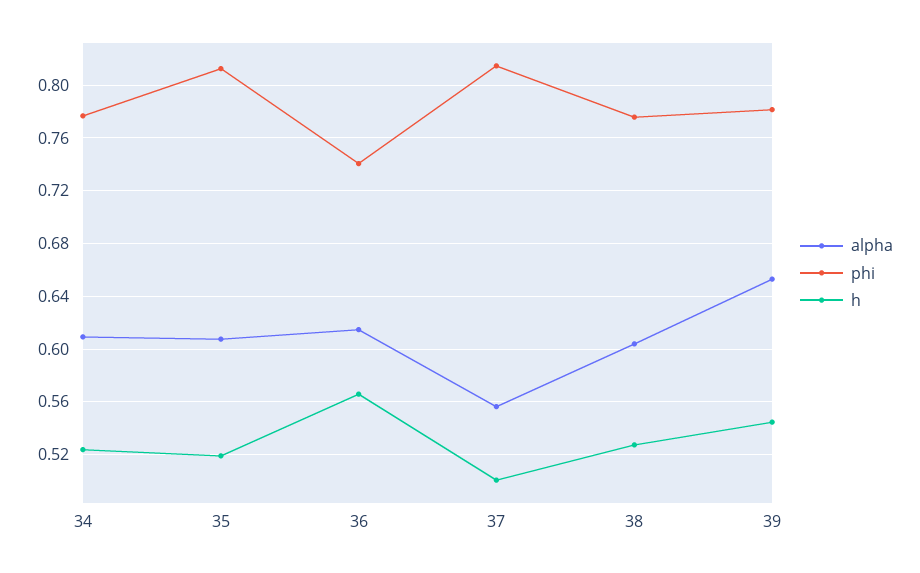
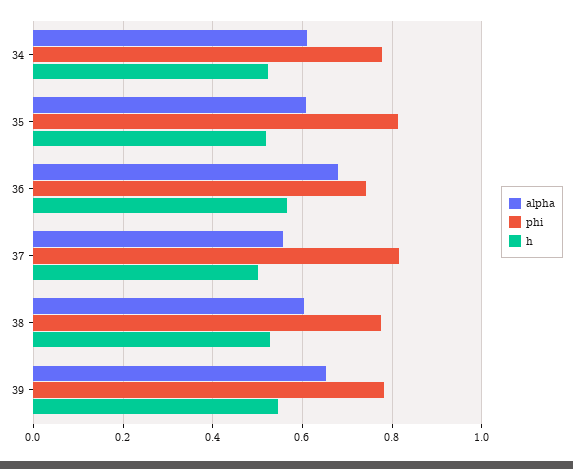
alpha, 36: 0.615 -> 0.68

